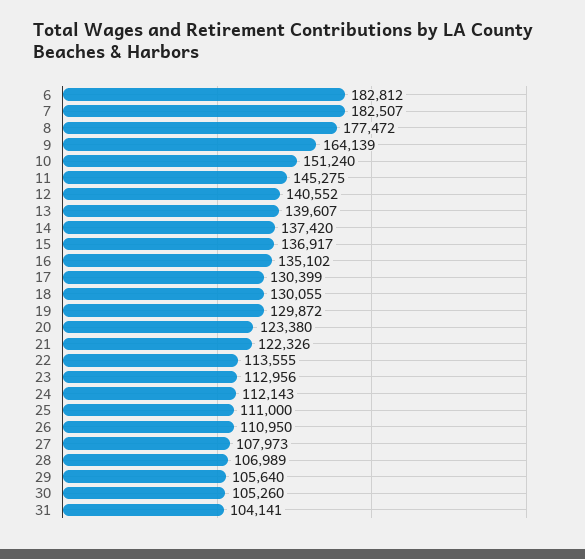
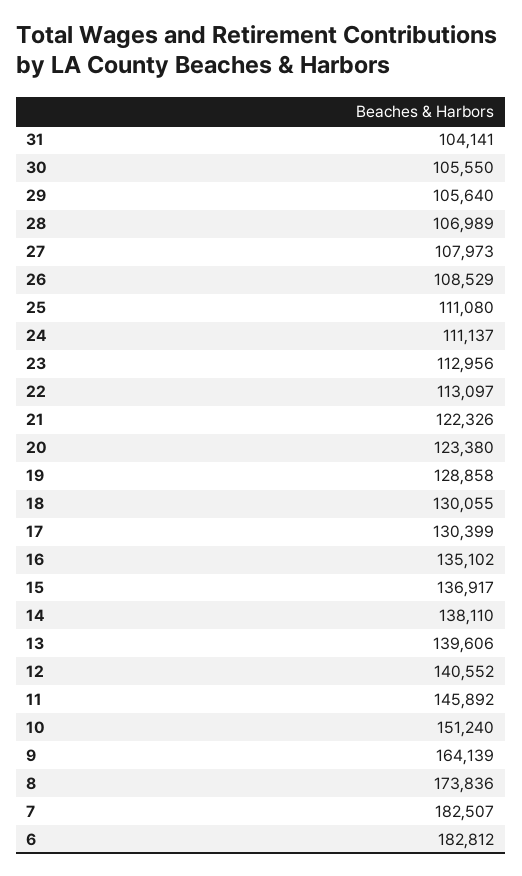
8: 177472 -> 173836
11: 145275 -> 145892
13: 139607 -> 139606
14: 137420 -> 138110
19: 129872 -> 128858
22: 113555 -> 113097
24: 112143 -> 111137
25: 111000 -> 111080
26: 110950 -> 108529
30: 105260 -> 105550

